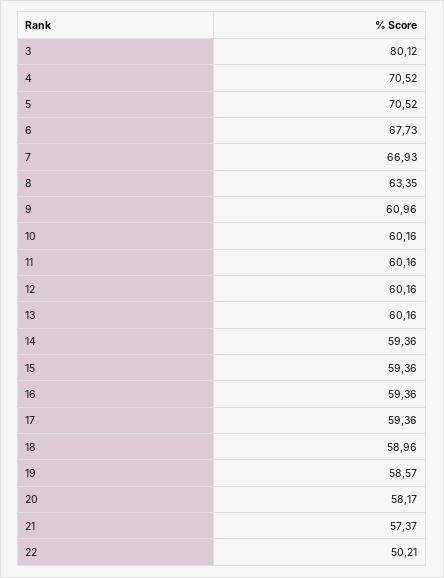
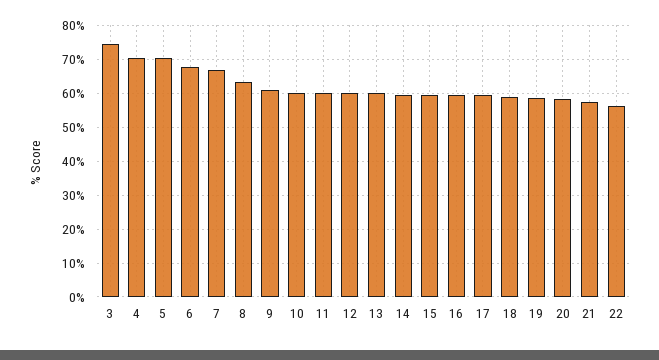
3: 80.12 -> 74
22: 50.21 -> 56

